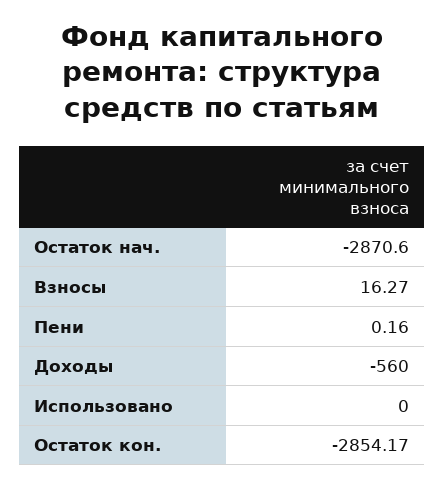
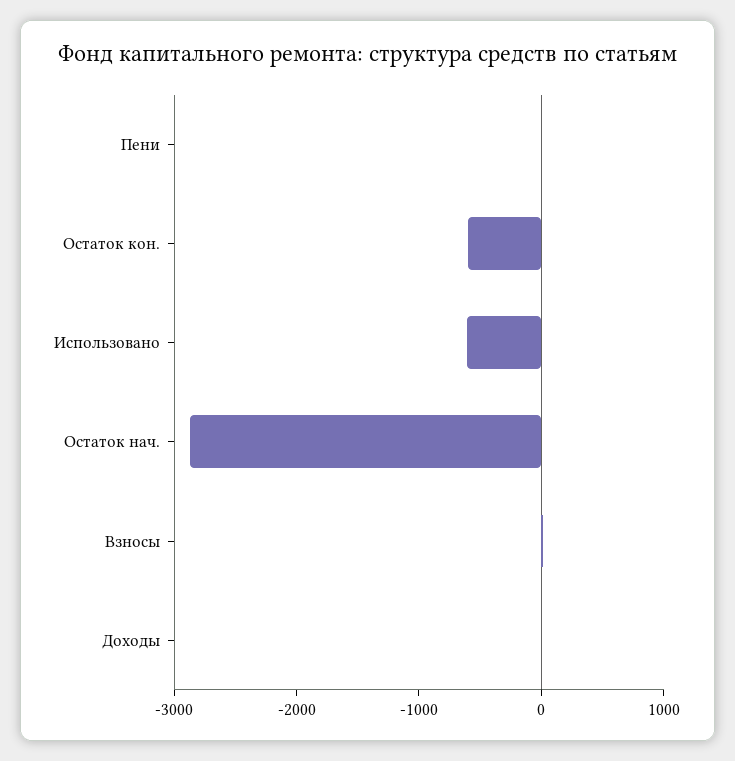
Доходы: -560 -> 0
Использовано: 0 -> -600
Остаток кон.: -2854.17 -> -600

